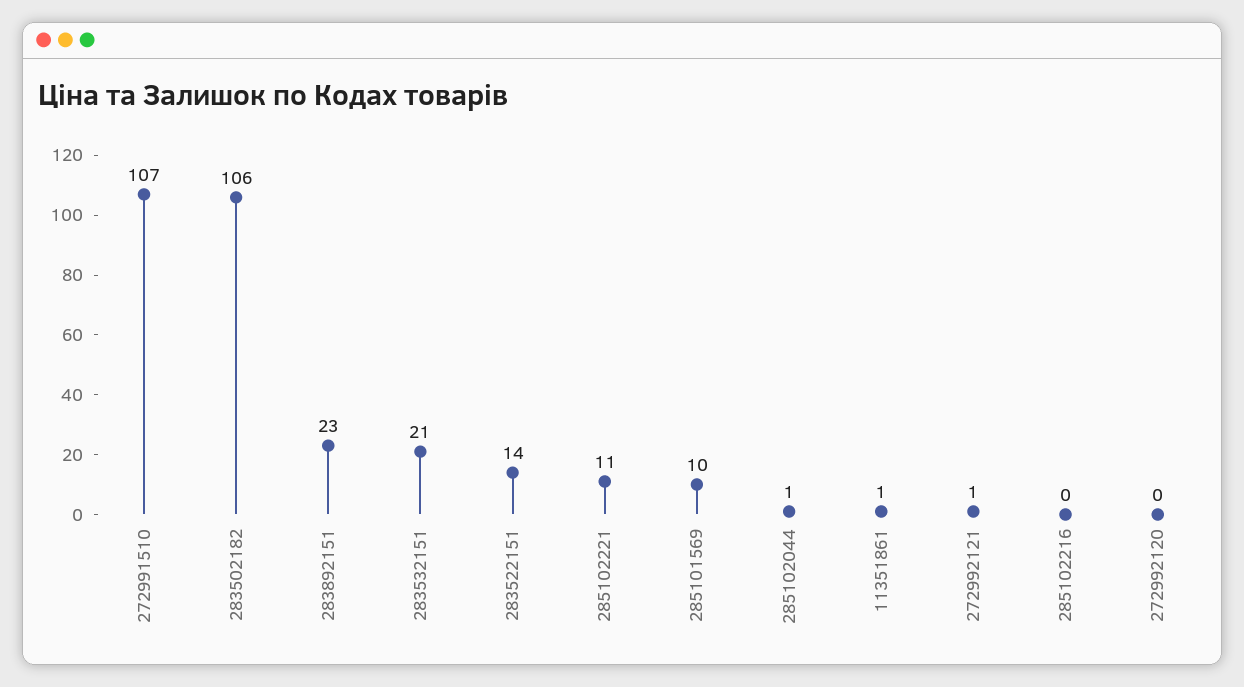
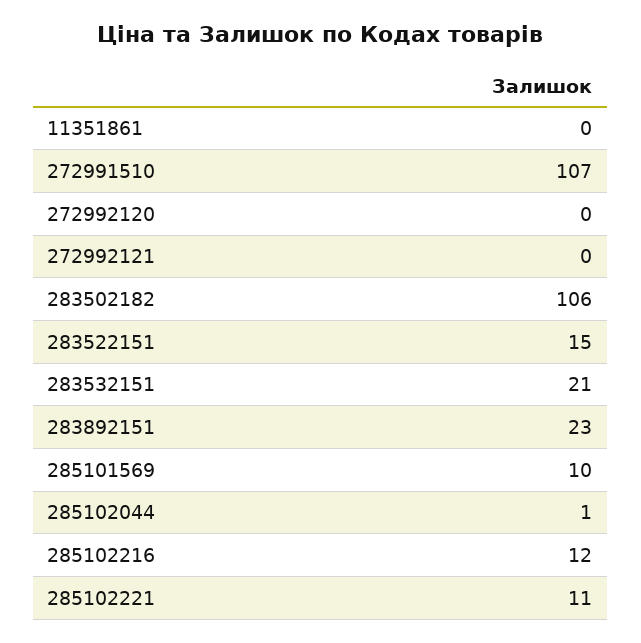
283522151: 14 -> 15
11351861: 1 -> 0
272992121: 1 -> 0
285102216: 0 -> 12

